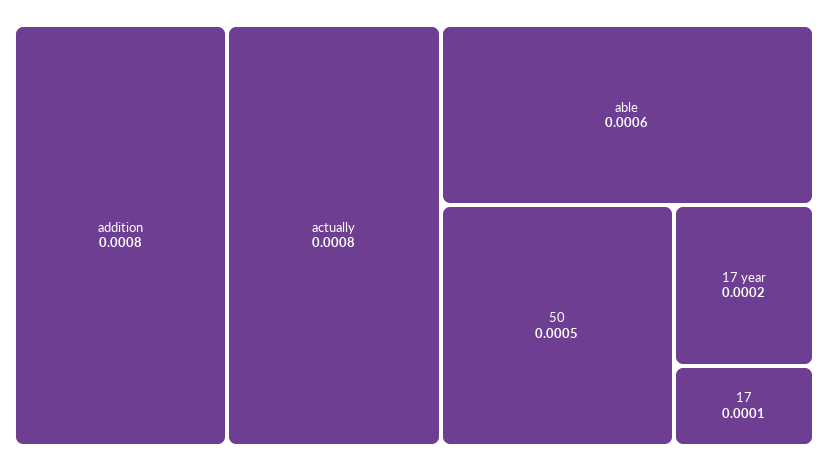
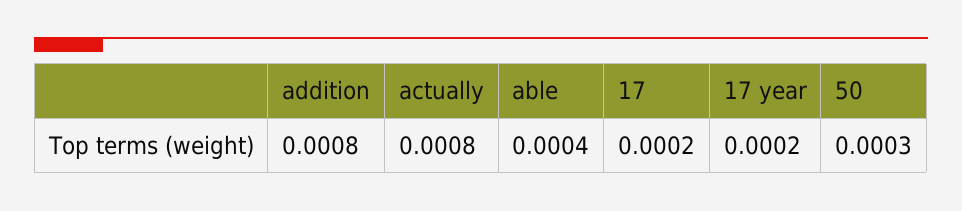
able: 0.0006 -> 0.0004
50: 0.0005 -> 0.0003
17: 0.0001 -> 0.0002

